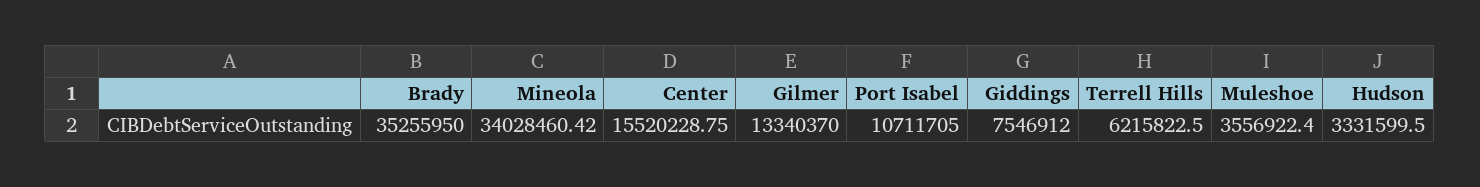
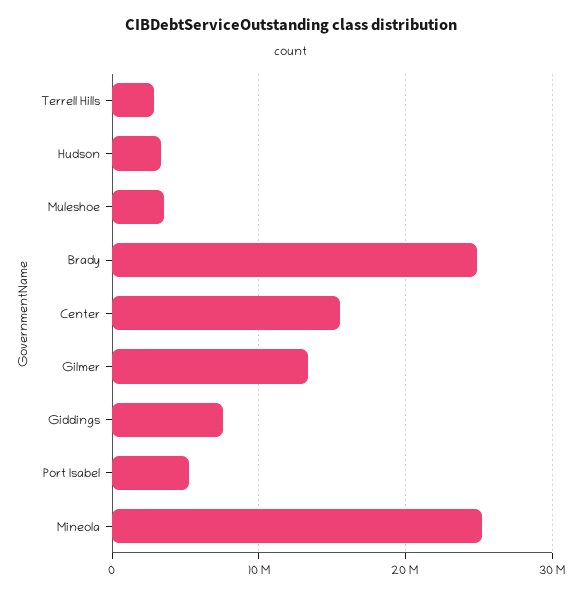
Brady: 35255950 -> 25000000
Mineola: 34028460.42 -> 25000000
Port Isabel: 10711705 -> 5000000
Terrell Hills: 6215822.5 -> 3000000

